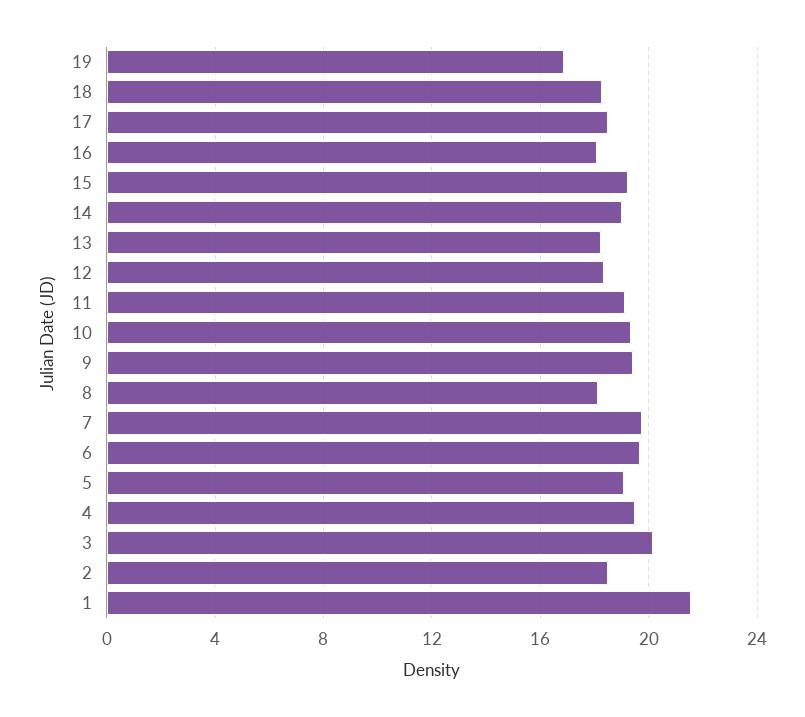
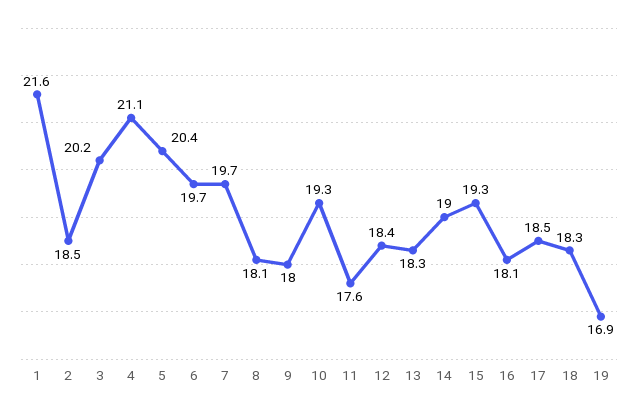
11: 19 -> 17.6
9: 19.5 -> 18
5: 19 -> 20.4
4: 19.5 -> 21.1

